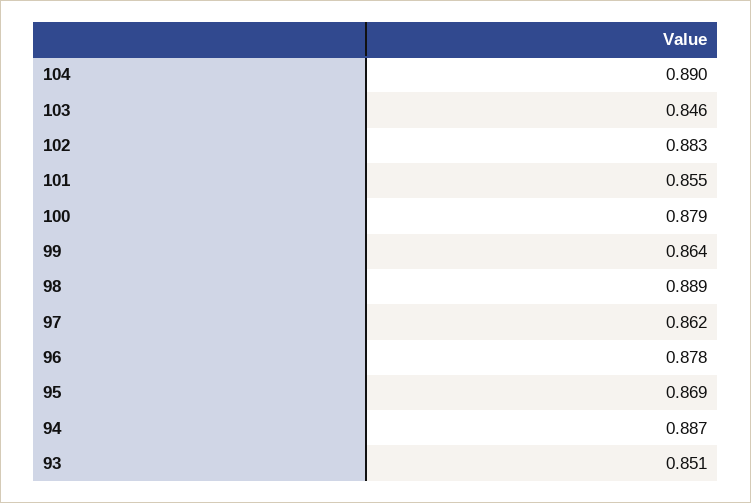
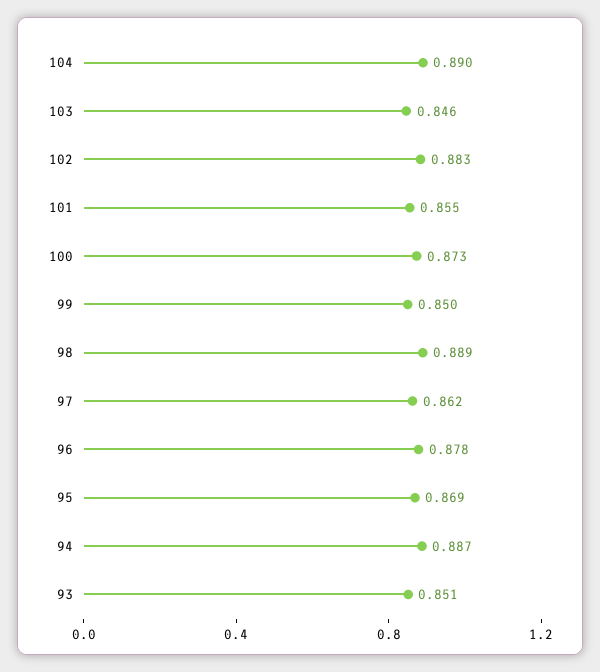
100: 0.879 -> 0.873
99: 0.864 -> 0.85

